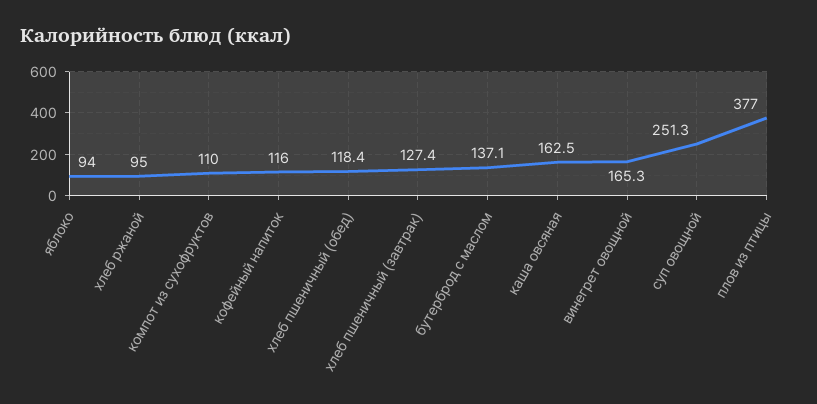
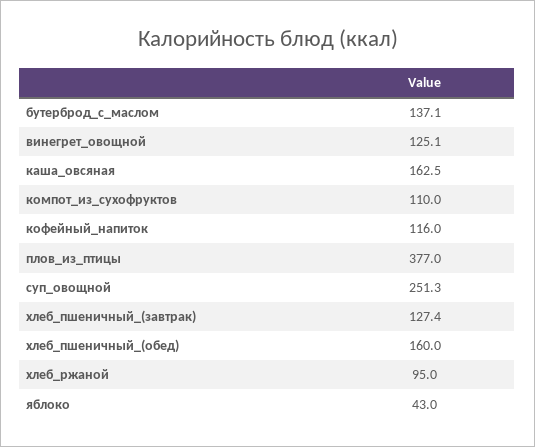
яблоко: 94 -> 43
хлеб пшеничный (обед): 118.4 -> 160
винегрет овощной: 165.3 -> 125.1

